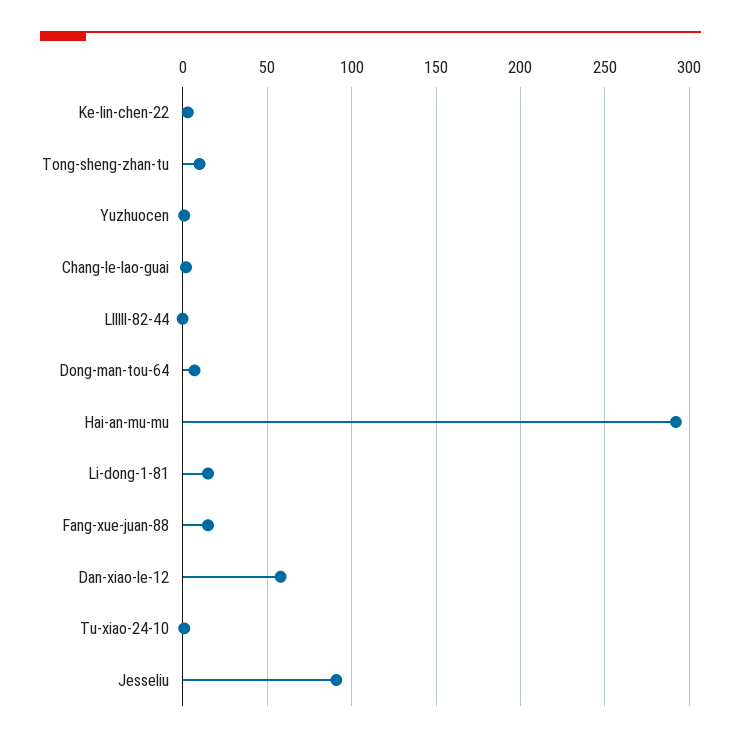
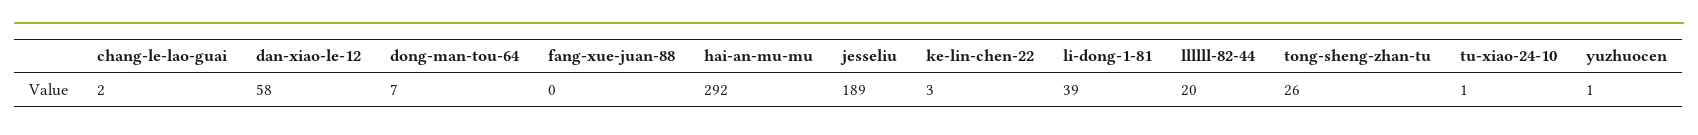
Tong-sheng-zhan-tu: 10 -> 26
Llllll-82-44: 0 -> 20
Li-dong-1-81: 15 -> 39
Fang-xue-juan-88: 15 -> 0
Jesseliu: 90 -> 189

